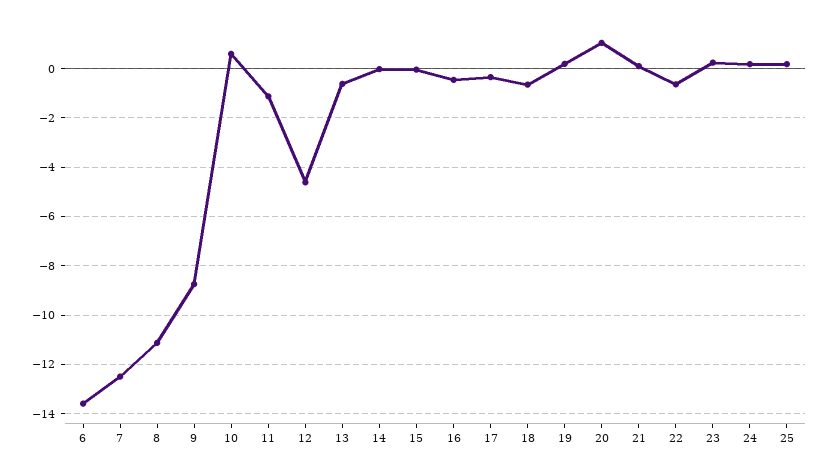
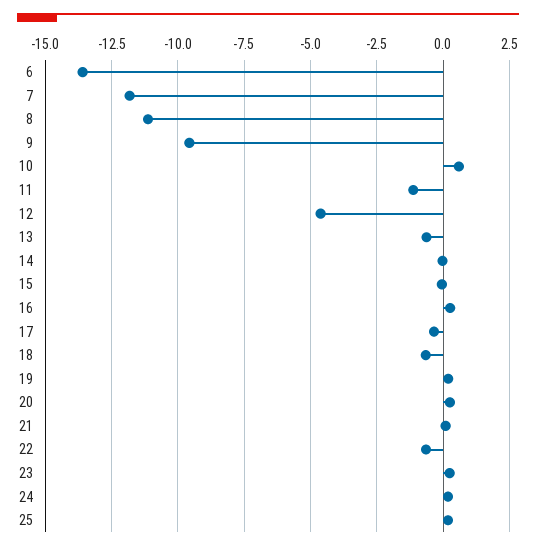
7: -12.5 -> -11.75
9: -8.75 -> -9.5
16: -0.5 -> 0.25
20: 1 -> 0.25

